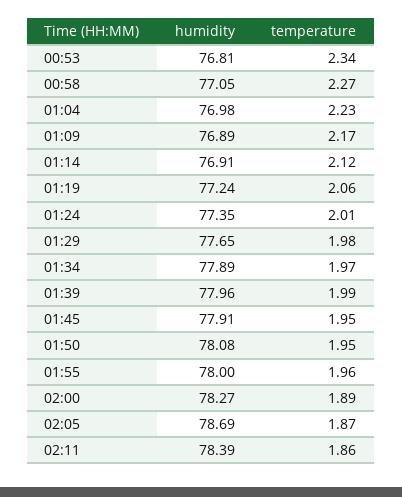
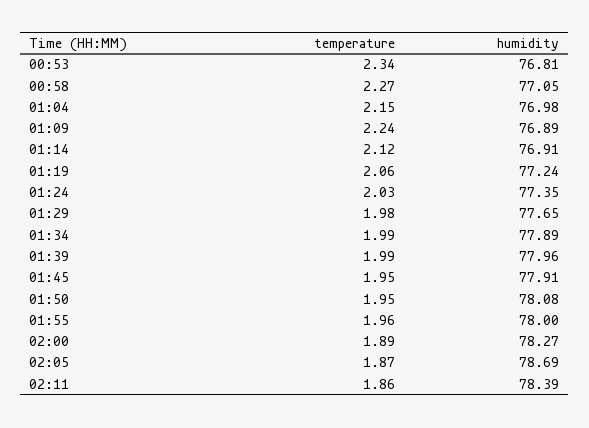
temperature, 01:04: 2.23 -> 2.15
temperature, 01:09: 2.17 -> 2.24
temperature, 01:24: 2.01 -> 2.03
temperature, 01:34: 1.97 -> 1.99

